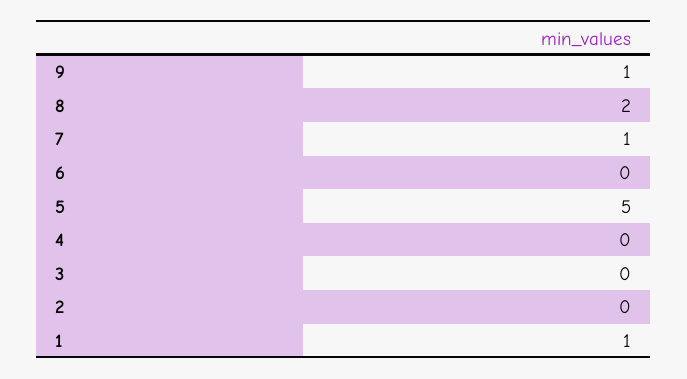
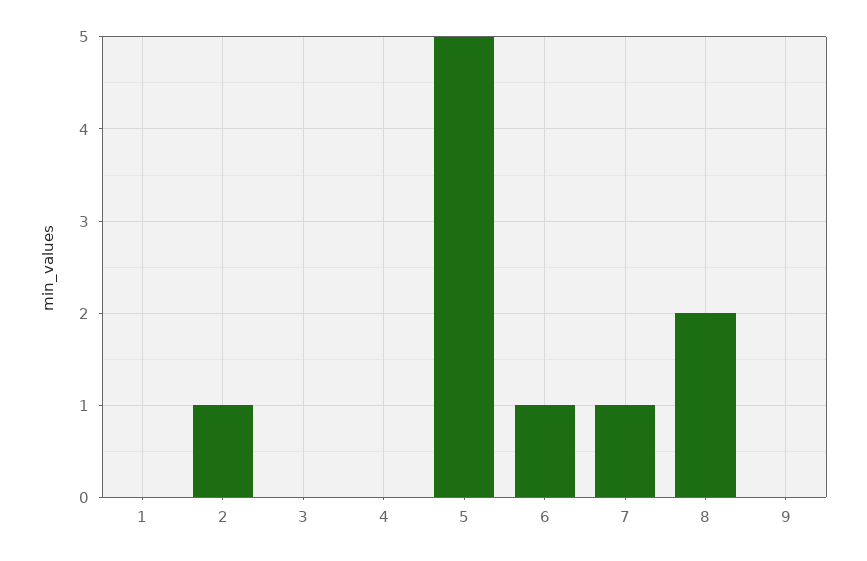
9: 1 -> 0
6: 0 -> 1
2: 0 -> 1
1: 1 -> 0

